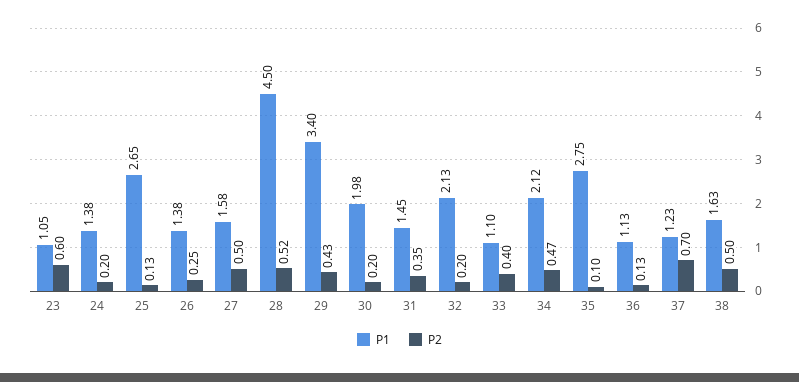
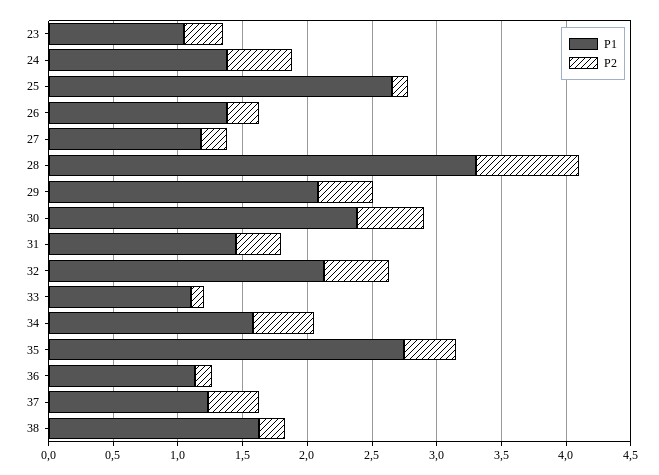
P2, 23: 0.6 -> 0.3
P2, 24: 0.2 -> 0.5
P1, 27: 1.58 -> 1.2
P2, 27: 0.5 -> 0.2
P1, 28: 4.5 -> 3.3
P2, 28: 0.52 -> 0.8
P1, 29: 3.4 -> 2.1
P1, 30: 1.98 -> 2.4
P2, 30: 0.2 -> 0.5
P2, 32: 0.2 -> 0.5
P2, 33: 0.4 -> 0.1
P1, 34: 2.12 -> 1.6
P2, 35: 0.1 -> 0.4
P2, 37: 0.7 -> 0.4
P2, 38: 0.5 -> 0.2

